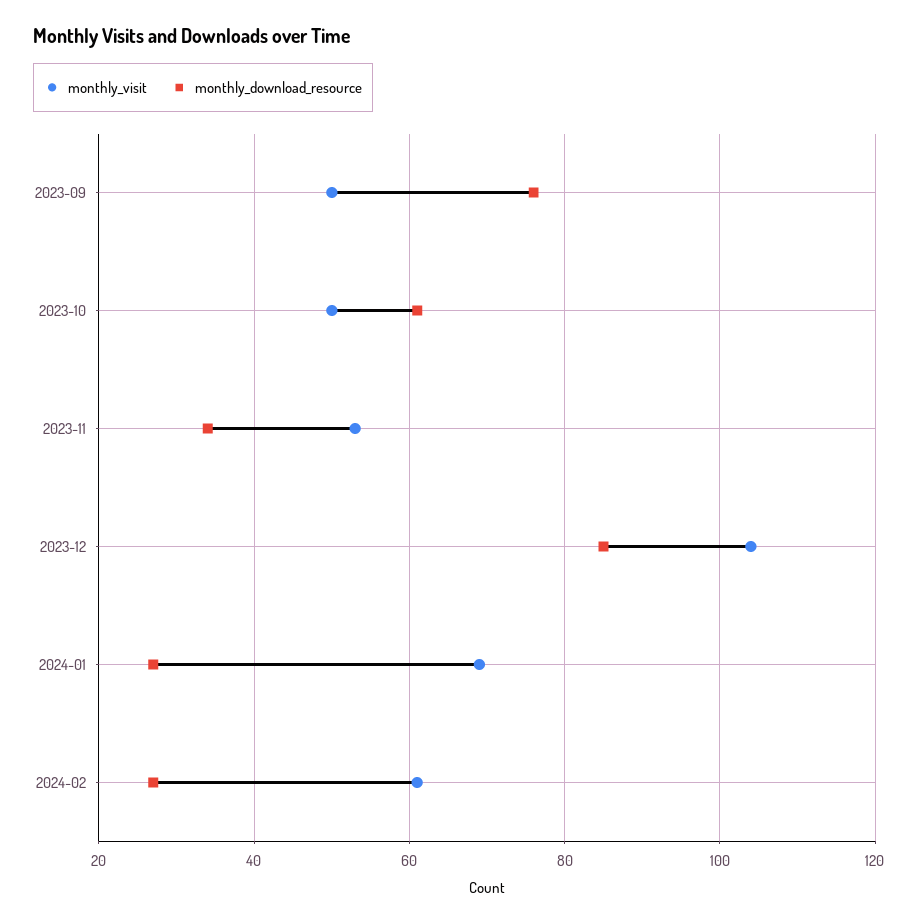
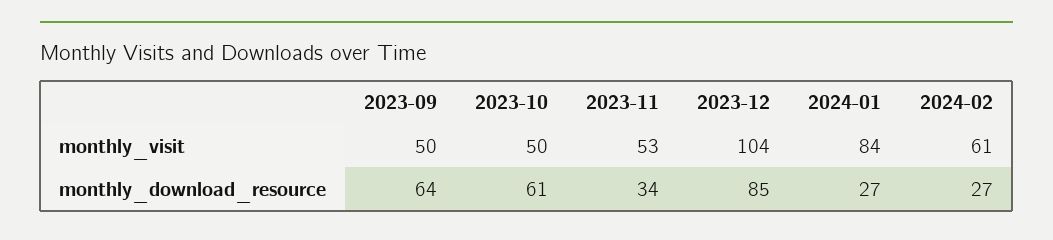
monthly_download_resource, 2023-09: 75 -> 64
monthly_visit, 2024-01: 70 -> 84

